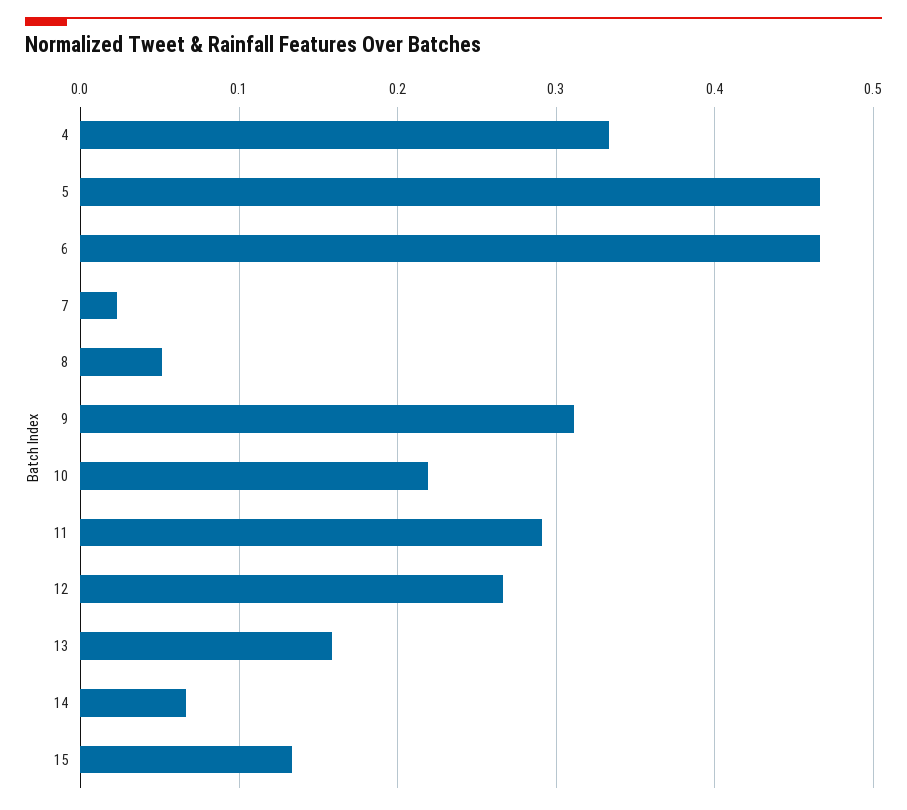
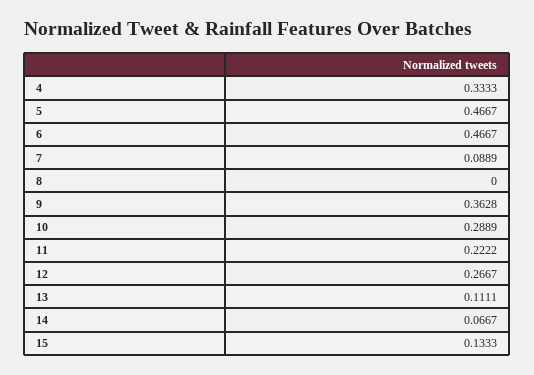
7: 0.02 -> 0.0889
8: 0.05 -> 0
9: 0.31 -> 0.3628
10: 0.22 -> 0.2889
11: 0.29 -> 0.2222
13: 0.16 -> 0.1111

